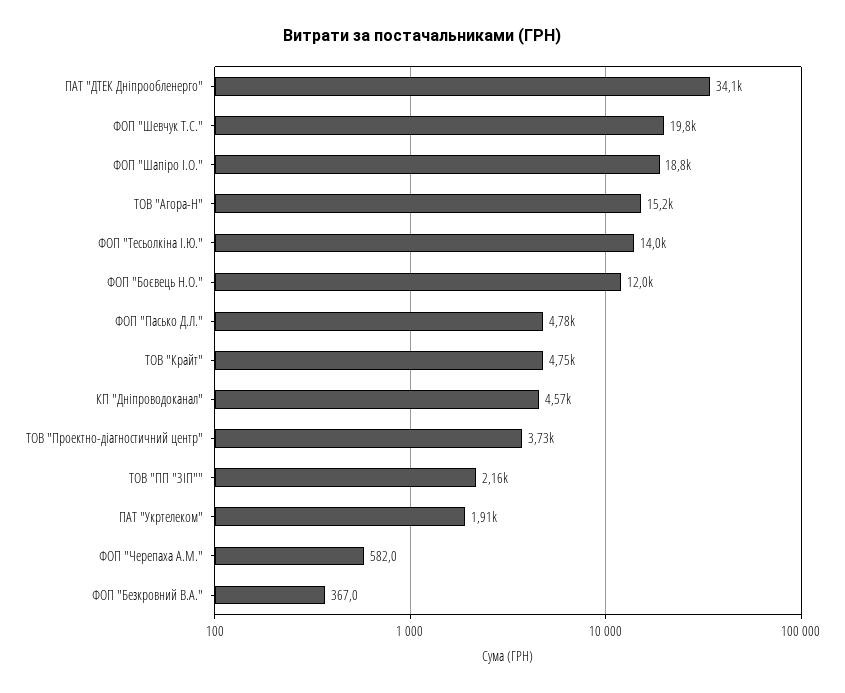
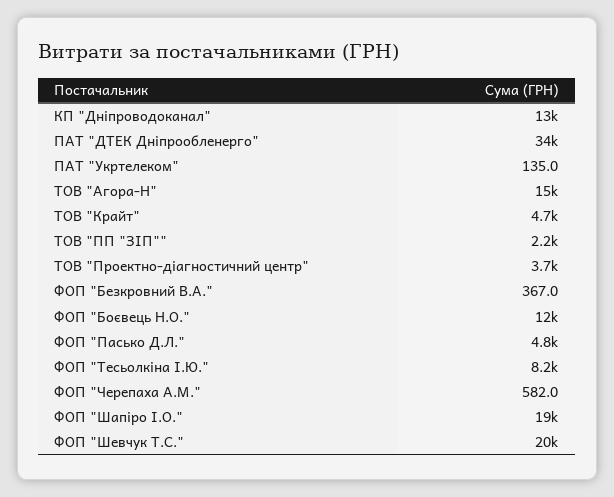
ФОП "Тесьолкіна І.Ю.": 14000 -> 8200
КП "Дніпроводоканал": 4570 -> 13000
ПАТ "Укртелеком": 1910 -> 135

